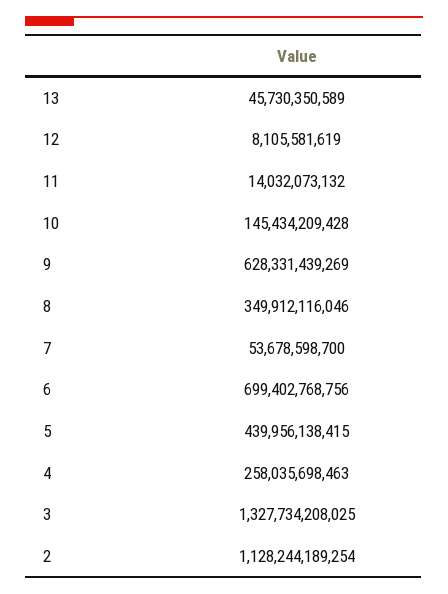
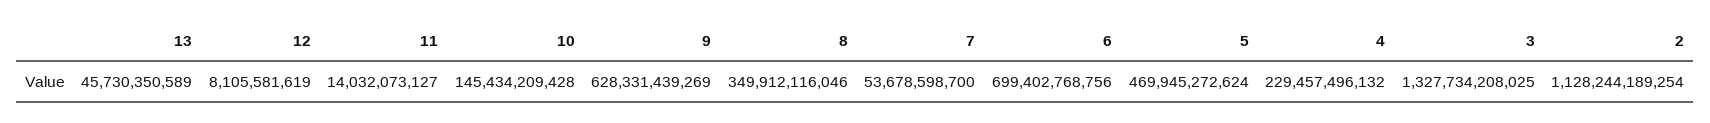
11: 14032073132 -> 14032073127
5: 439956138415 -> 469945272624
4: 258035698463 -> 229457496132

